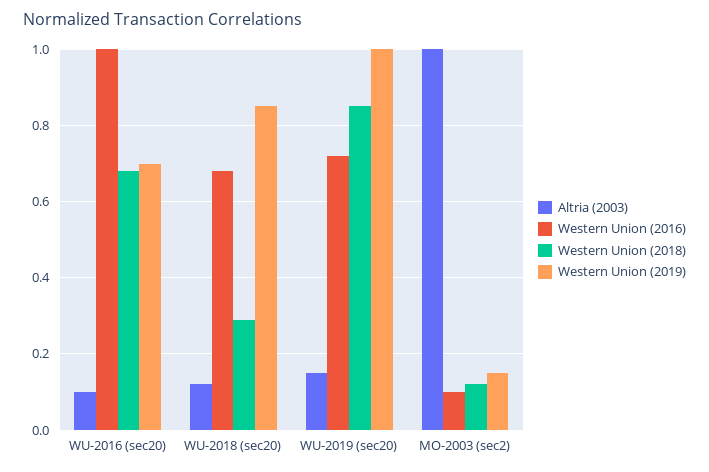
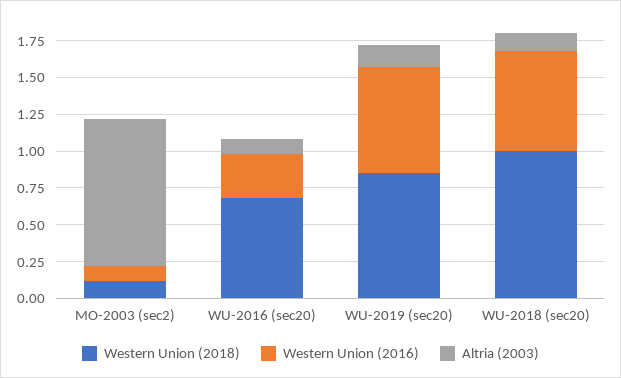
Western Union (2016), WU-2016 (sec20): 1 -> 0.25
Western Union (2019), WU-2016 (sec20): 0.7 -> none
Western Union (2018), WU-2018 (sec20): 0.3 -> 1
Western Union (2019), WU-2018 (sec20): 0.85 -> none
Western Union (2019), WU-2019 (sec20): 1 -> none
Western Union (2019), MO-2003 (sec2): 0.15 -> none

